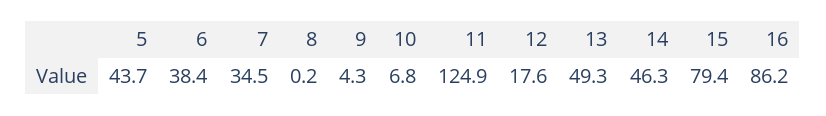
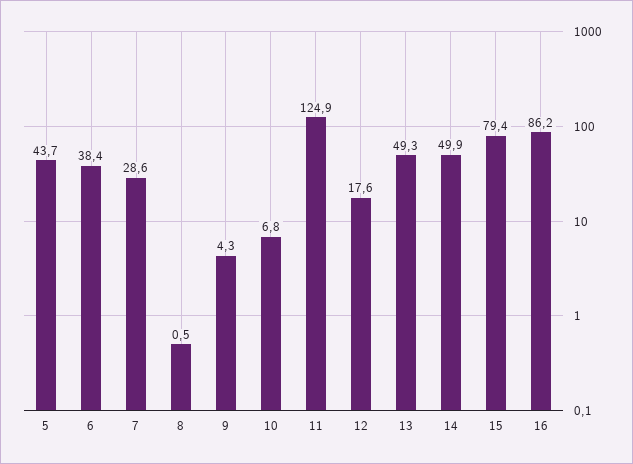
7: 34.5 -> 28.6
8: 0.2 -> 0.5
14: 46.3 -> 49.9

